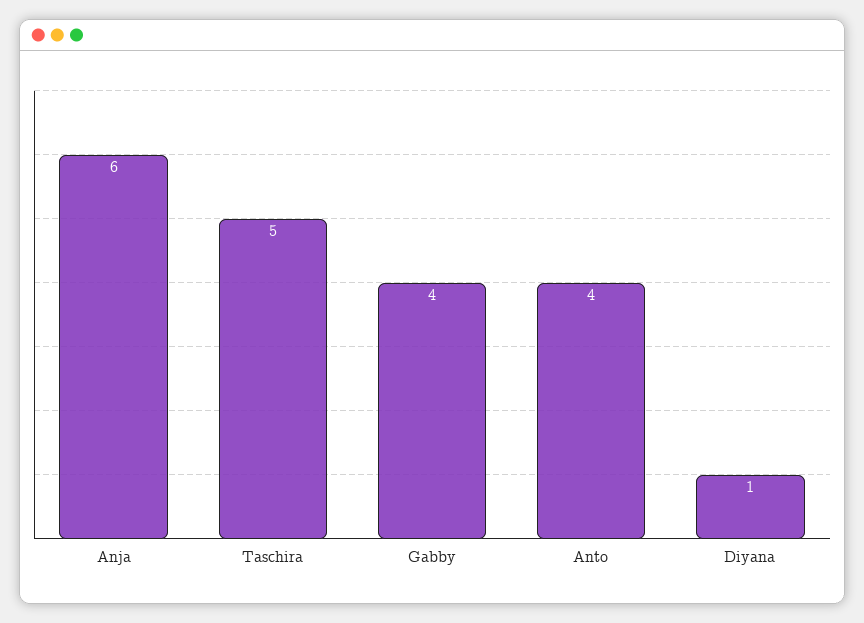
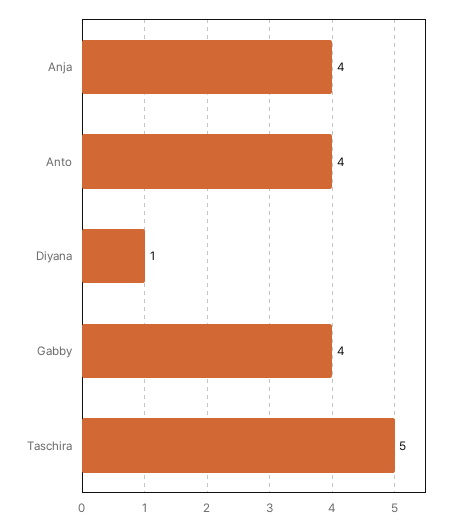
Anja: 6 -> 4

